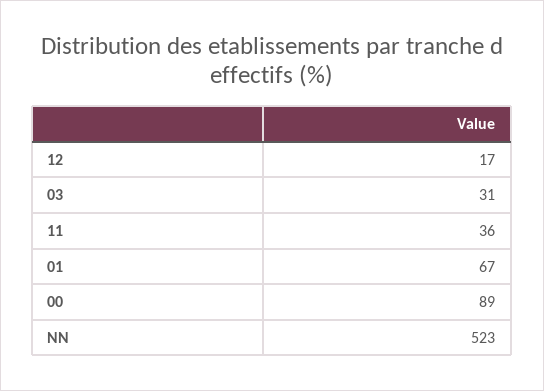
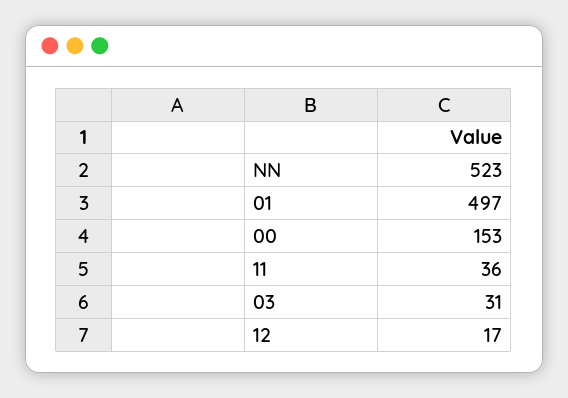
01: 67 -> 497
00: 89 -> 153

